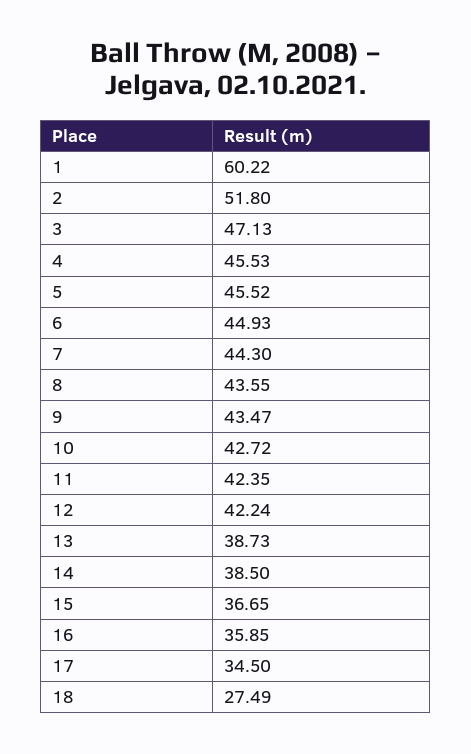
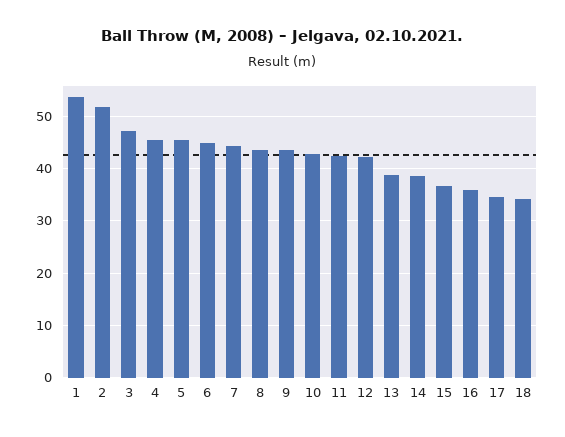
1: 60.22 -> 54
18: 27.49 -> 34

